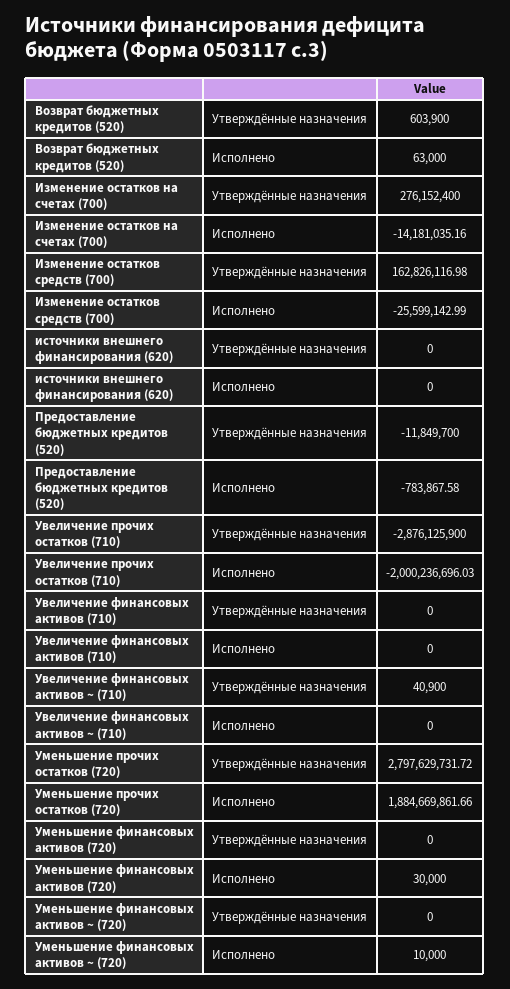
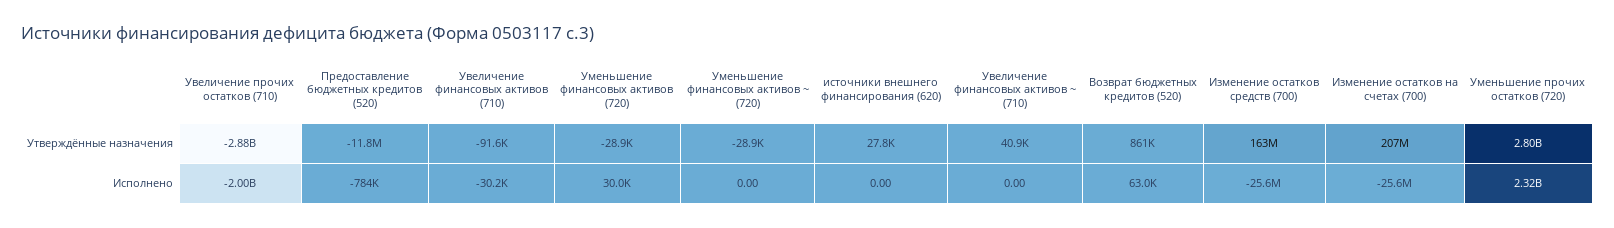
Возврат бюджетных кредитов (520), Утверждённые назначения: 603900 -> 861000
Изменение остатков на счетах (700), Утверждённые назначения: 276152400 -> 207000000
Изменение остатков на счетах (700), Исполнено: -14181035.16 -> -25600000
источники внешнего финансирования (620), Утверждённые назначения: 0 -> 27800
Увеличение финансовых активов (710), Утверждённые назначения: 0 -> -91600
Увеличение финансовых активов (710), Исполнено: 0 -> -30200
Уменьшение прочих остатков (720), Исполнено: 1884669861.66 -> 2320000000
Уменьшение финансовых активов (720), Утверждённые назначения: 0 -> -28900
Уменьшение финансовых активов ~ (720), Утверждённые назначения: 0 -> -28900
Уменьшение финансовых активов ~ (720), Исполнено: 10000 -> 0

